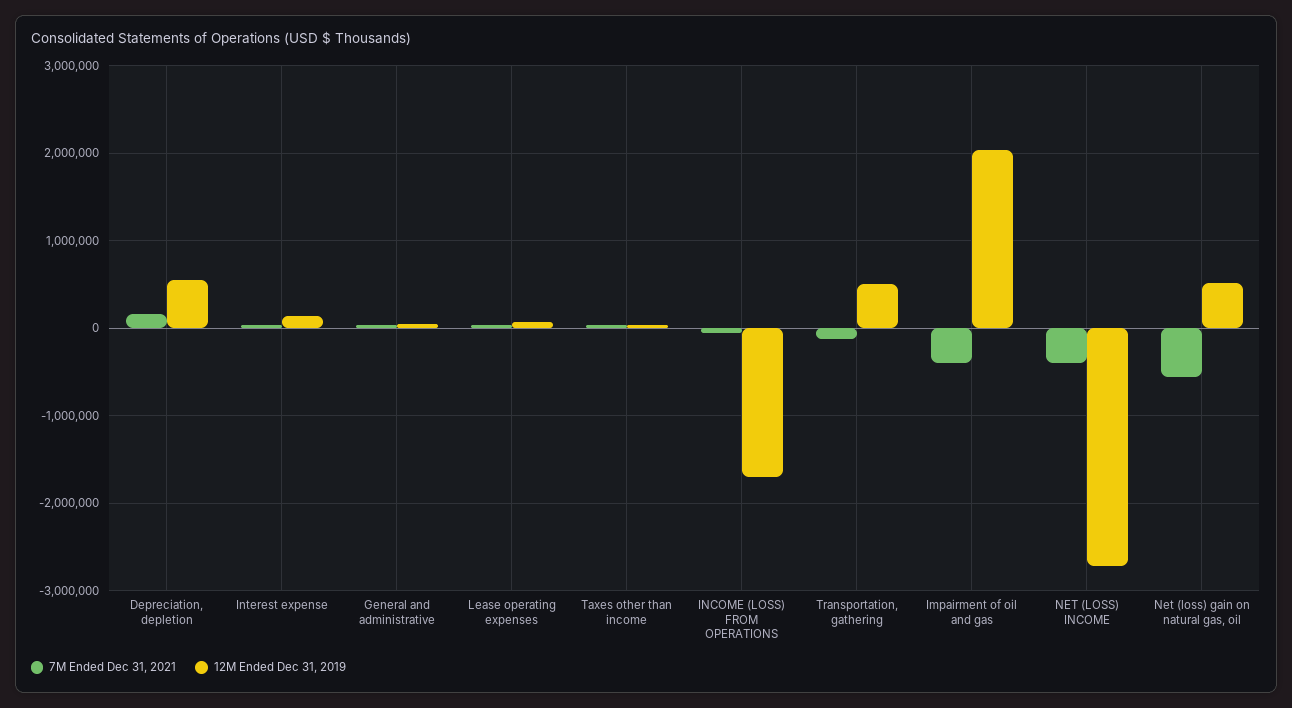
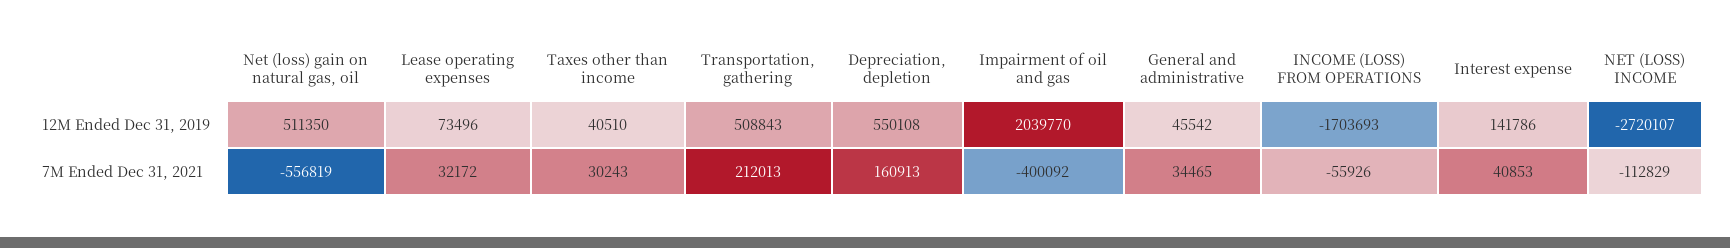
7M Ended Dec 31, 2021, Transportation, gathering: -100000 -> 212013
7M Ended Dec 31, 2021, NET (LOSS) INCOME: -400000 -> -112829

